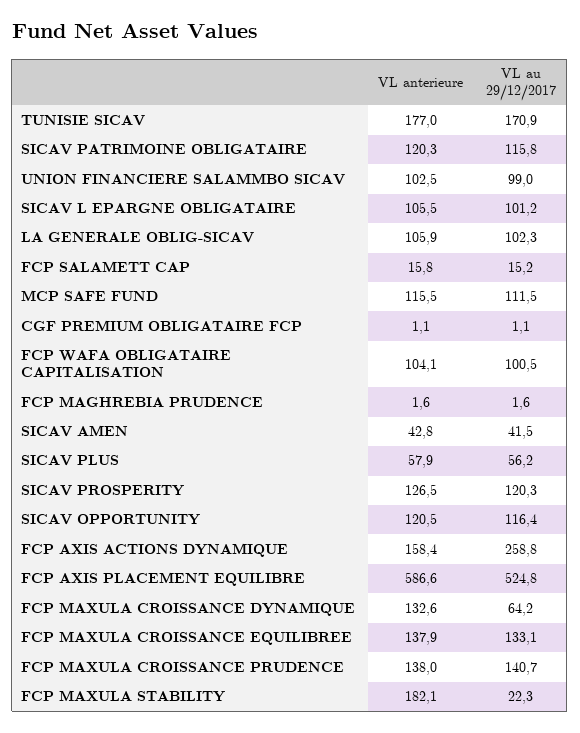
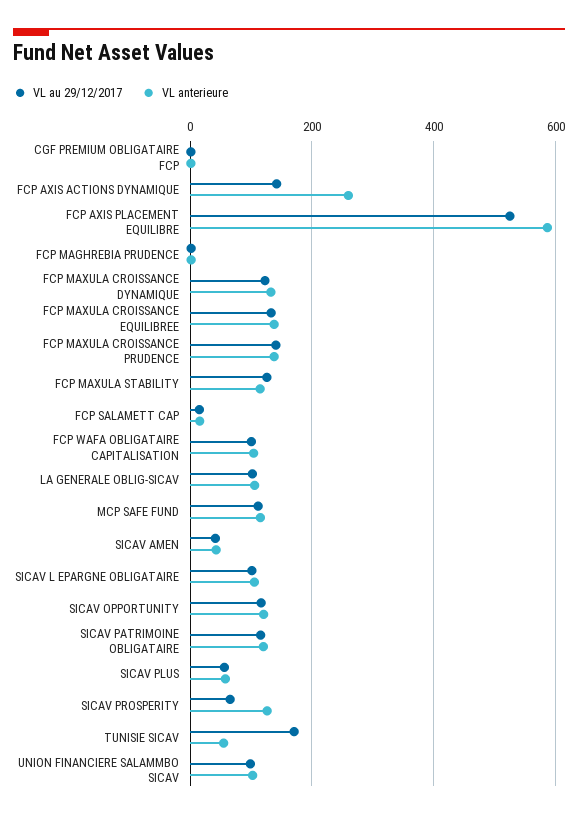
VL anterieure, TUNISIE SICAV: 177 -> 60
VL au 29/12/2017, SICAV PROSPERITY: 120.3 -> 60
VL anterieure, FCP AXIS ACTIONS DYNAMIQUE: 158.4 -> 260
VL au 29/12/2017, FCP AXIS ACTIONS DYNAMIQUE: 258.8 -> 140
VL au 29/12/2017, FCP MAXULA CROISSANCE DYNAMIQUE: 64.2 -> 120
VL anterieure, FCP MAXULA STABILITY: 182.1 -> 120
VL au 29/12/2017, FCP MAXULA STABILITY: 22.3 -> 120

